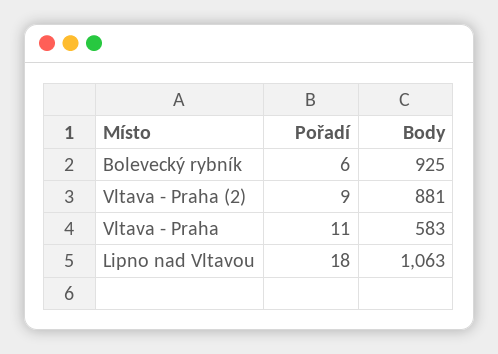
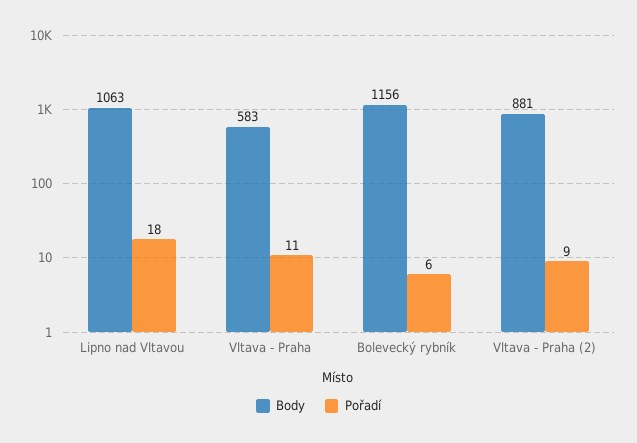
Body, Bolevecký rybník: 925 -> 1156

